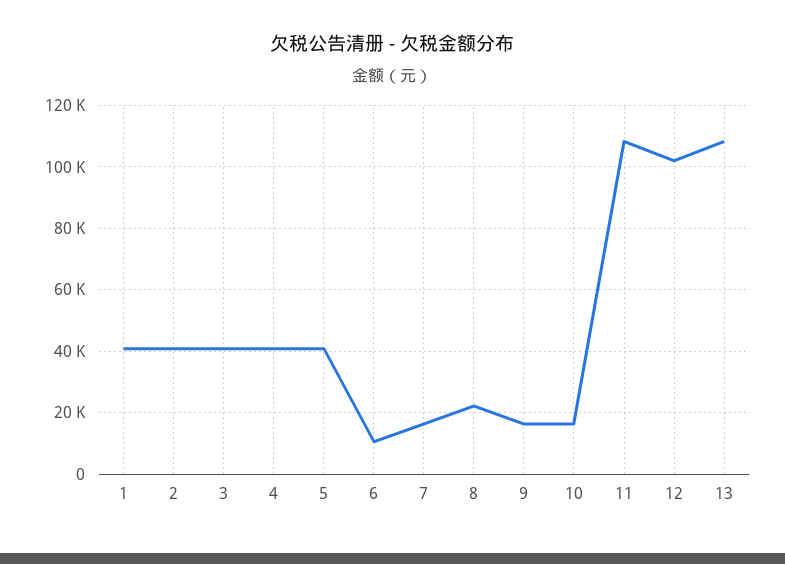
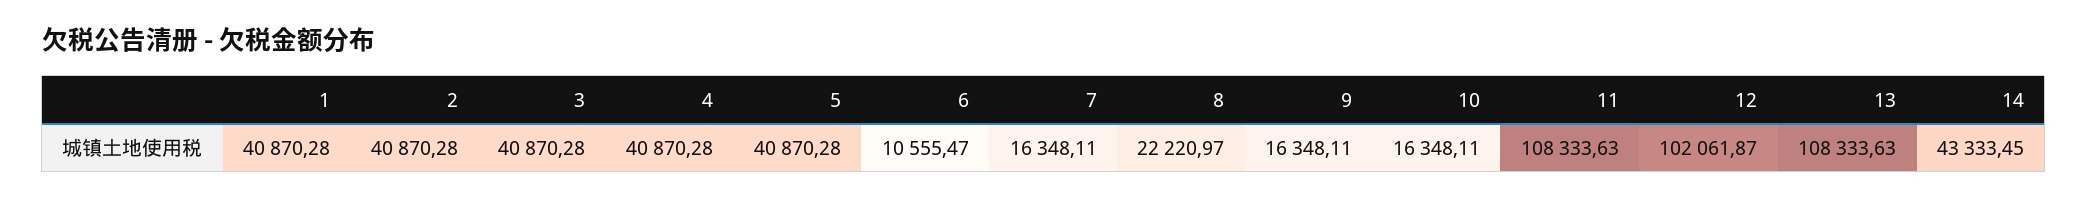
14: none -> 43333.45

